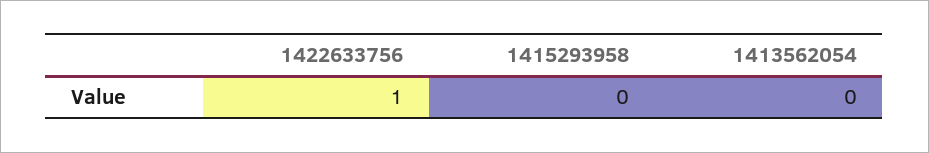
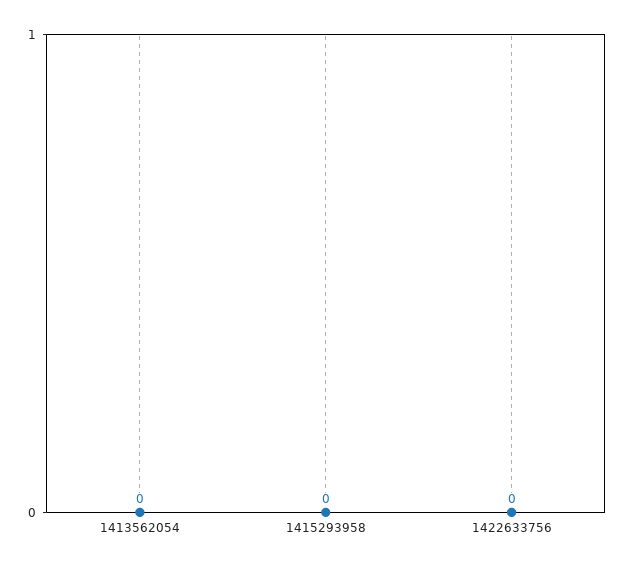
1422633756: 1 -> 0

